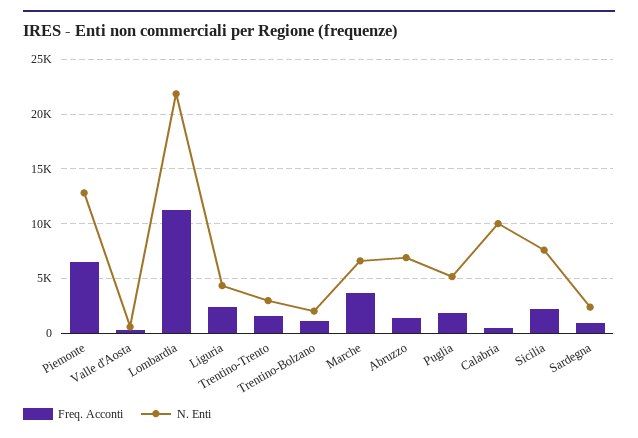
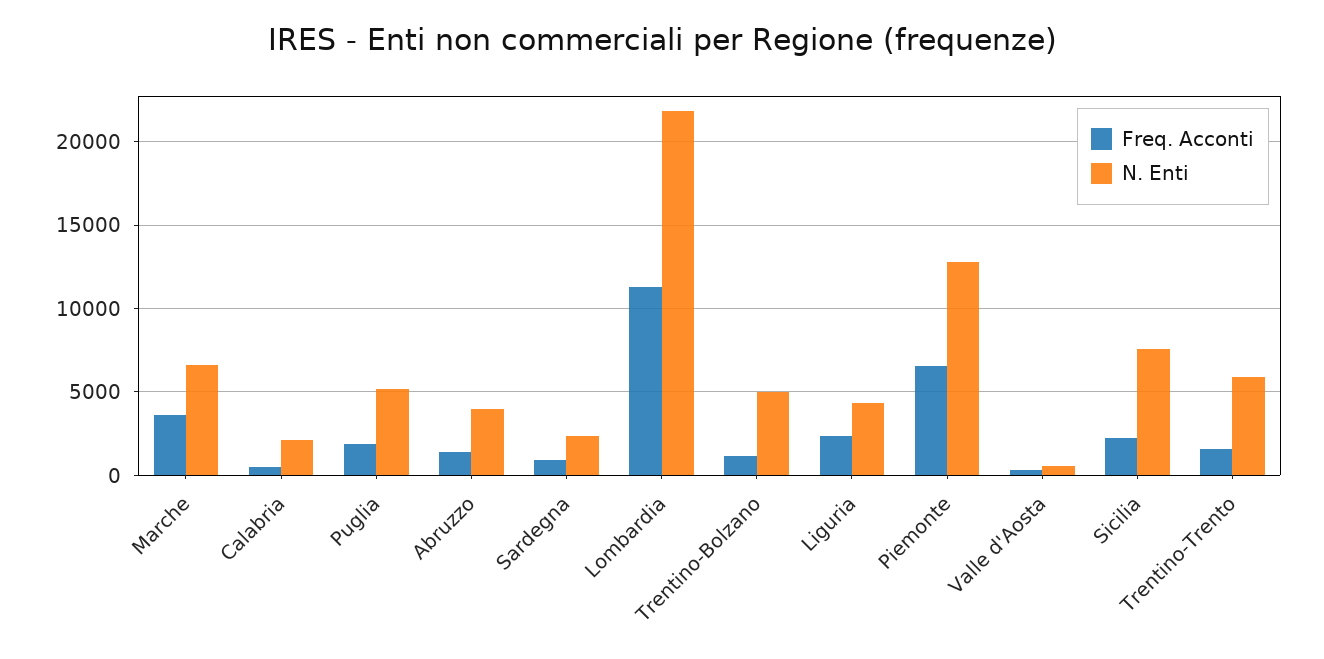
N. Enti, Trentino-Trento: 3000 -> 6000
N. Enti, Trentino-Bolzano: 2000 -> 5000
N. Enti, Abruzzo: 7000 -> 4000
N. Enti, Calabria: 10000 -> 2000

